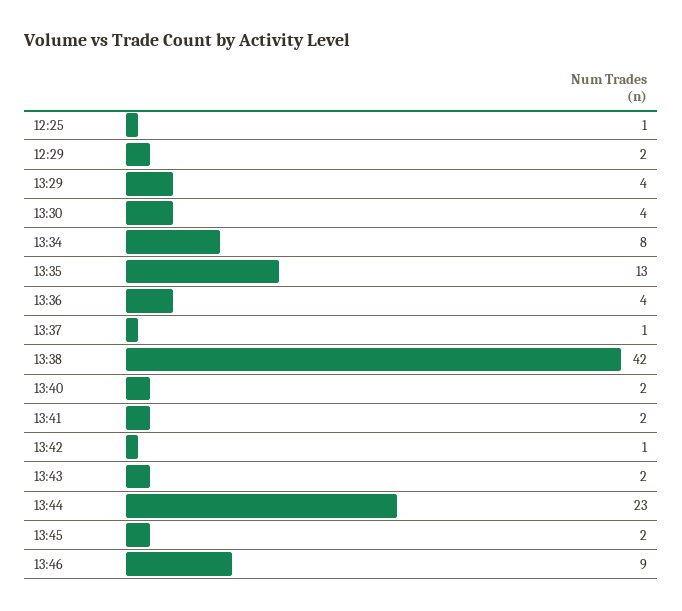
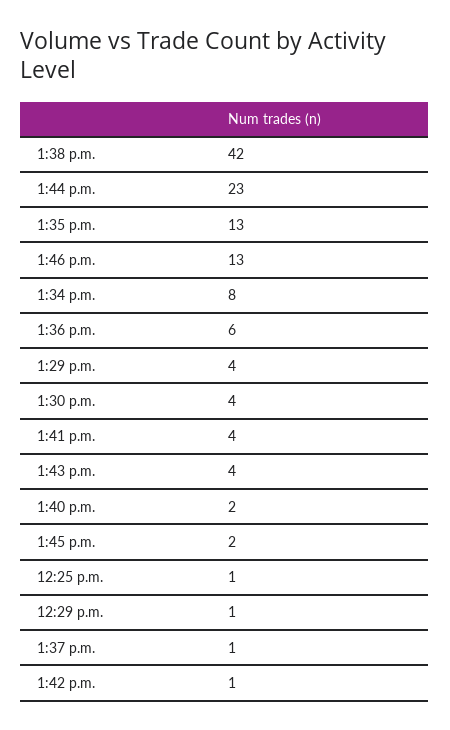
12:29: 2 -> 1
13:36: 4 -> 6
13:41: 2 -> 4
13:43: 2 -> 4
13:46: 9 -> 13

